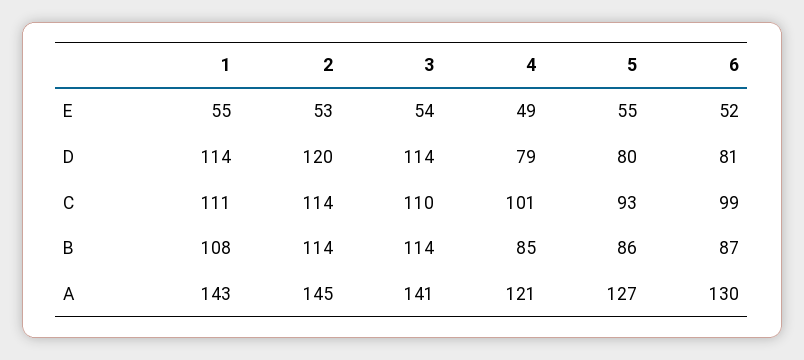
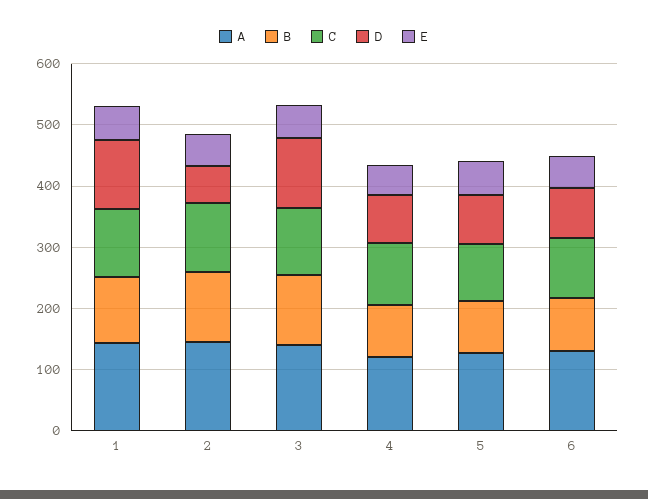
D, 2: 120 -> 60

